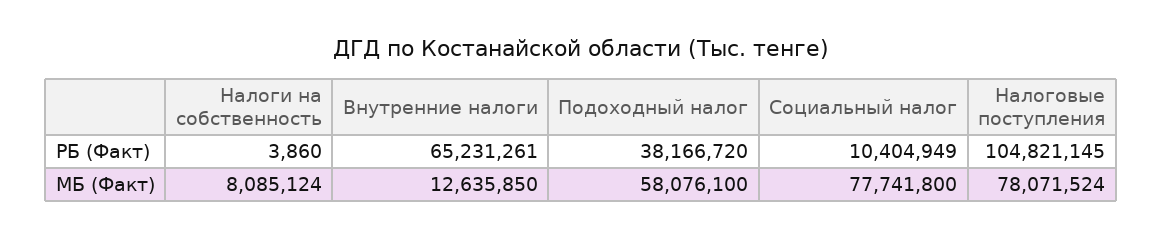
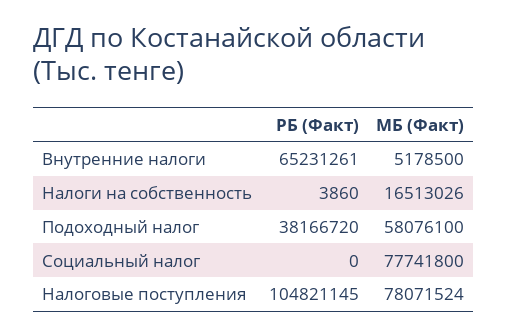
Социальный налог, РБ (Факт): 10404949 -> 0
Налоги на собственность, МБ (Факт): 8085124 -> 16513026
Внутренние налоги, МБ (Факт): 12635850 -> 5178500

